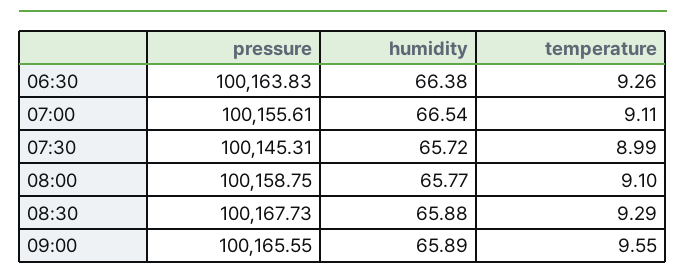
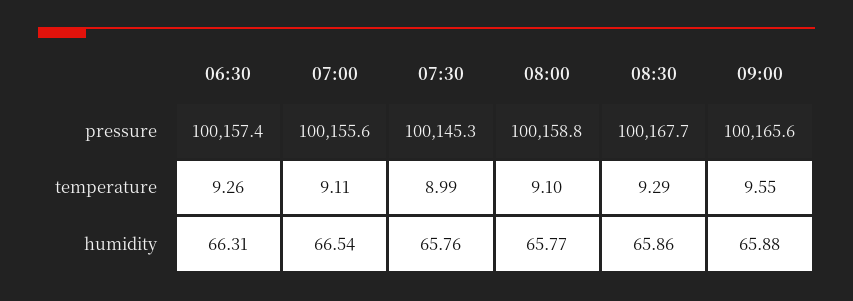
pressure, 06:30: 100163.83 -> 100157.4
humidity, 06:30: 66.38 -> 66.31
humidity, 07:30: 65.72 -> 65.76
humidity, 08:30: 65.88 -> 65.86
humidity, 09:00: 65.89 -> 65.88

